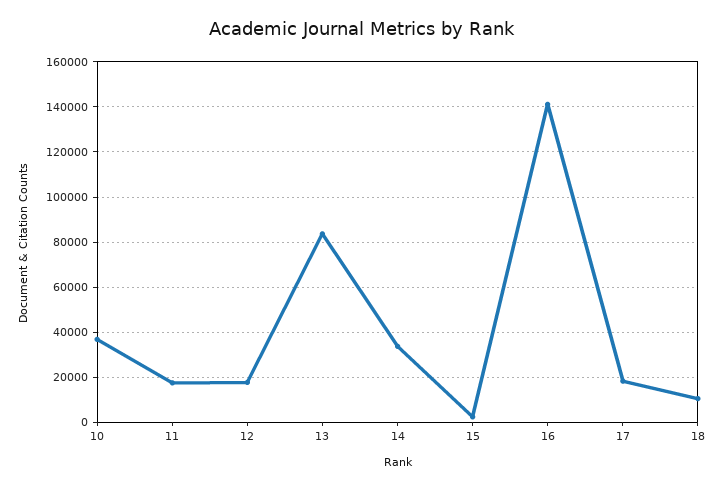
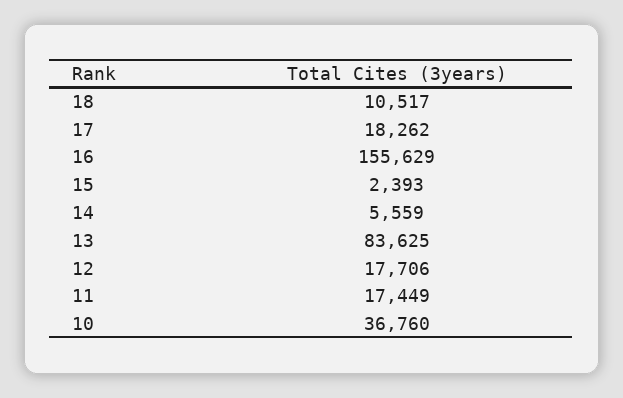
14: 35000 -> 5559
16: 140000 -> 155629

